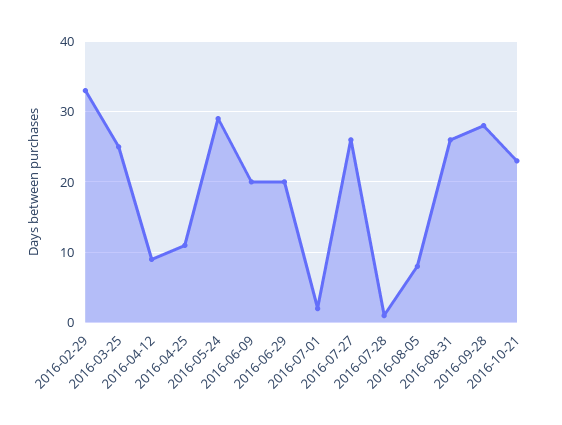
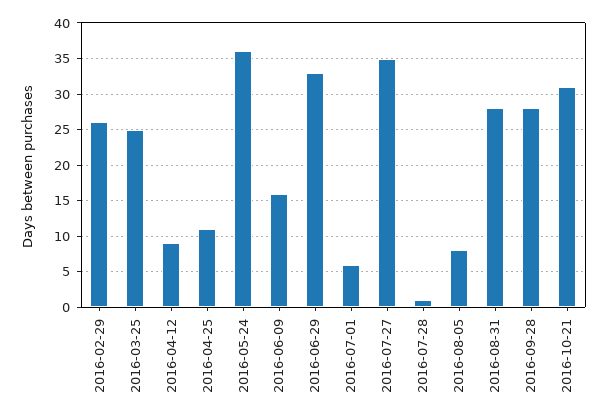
2016-02-29: 33 -> 26
2016-05-24: 29 -> 36
2016-06-09: 20 -> 16
2016-06-29: 20 -> 33
2016-07-01: 2 -> 6
2016-07-27: 26 -> 35
2016-08-31: 26 -> 28
2016-10-21: 23 -> 31

